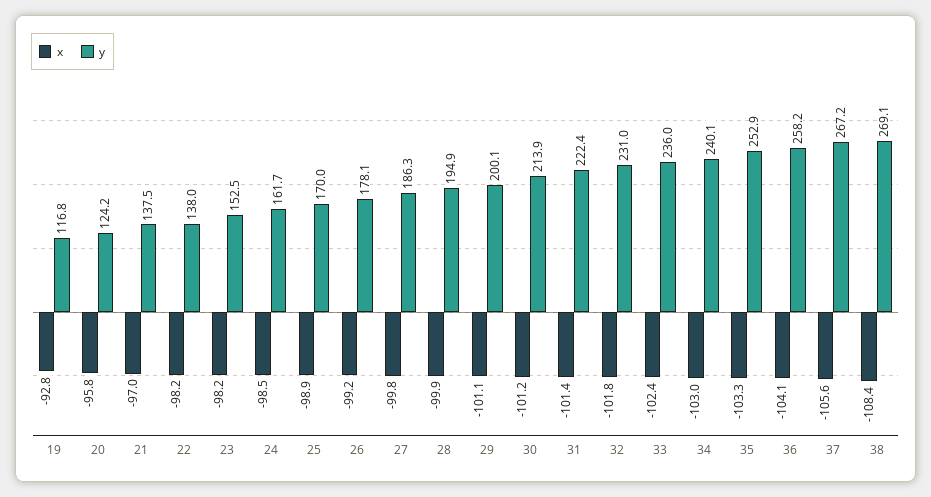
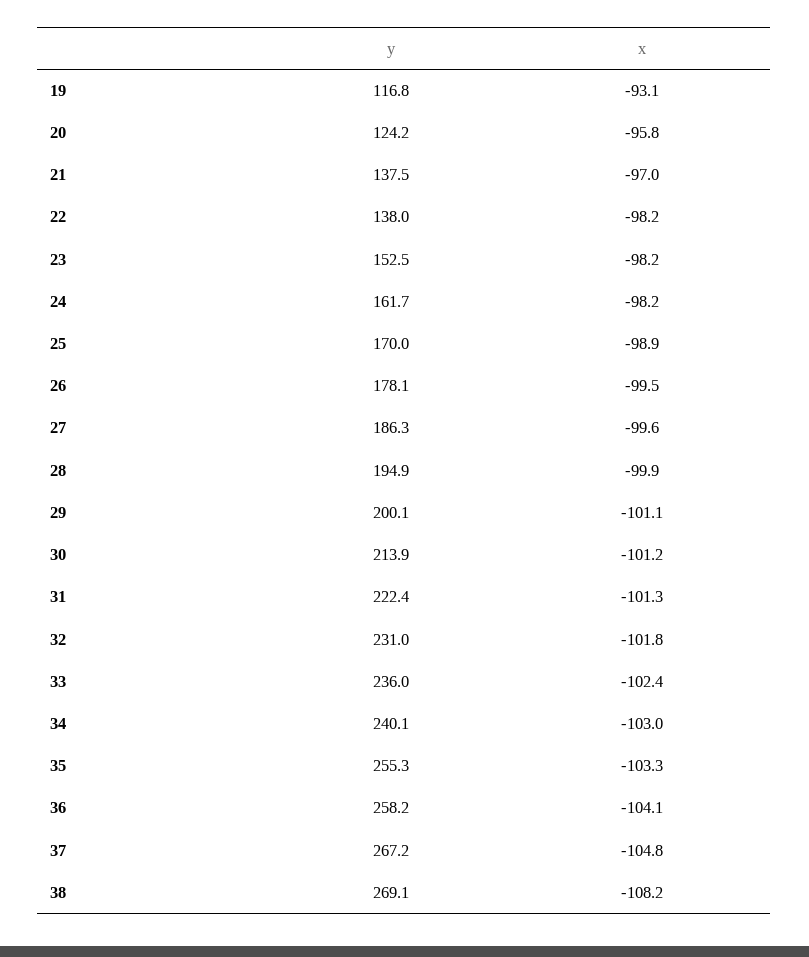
x, 19: -92.8 -> -93.1
x, 24: -98.5 -> -98.2
x, 26: -99.2 -> -99.5
x, 27: -99.8 -> -99.6
x, 31: -101.4 -> -101.3
y, 35: 252.9 -> 255.3
x, 37: -105.6 -> -104.8
x, 38: -108.4 -> -108.2

